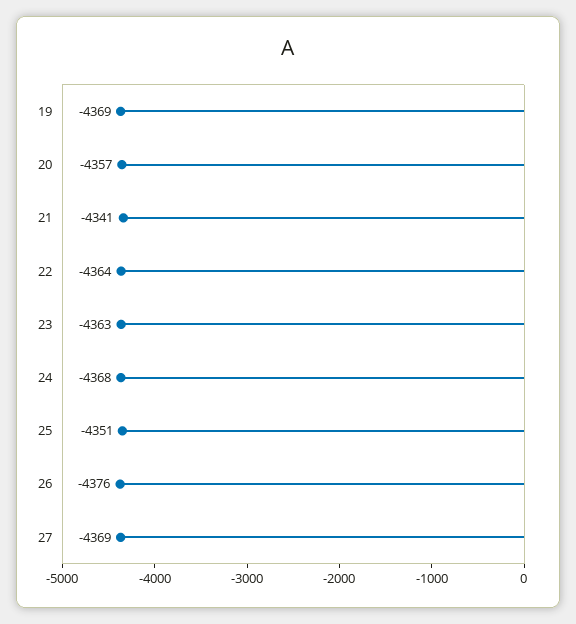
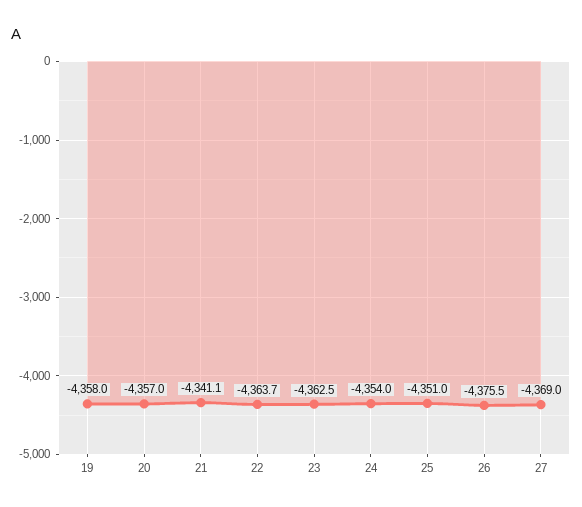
19: -4369 -> -4358
24: -4368 -> -4354

